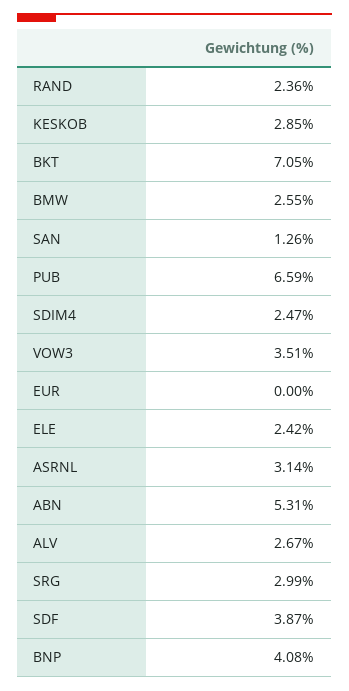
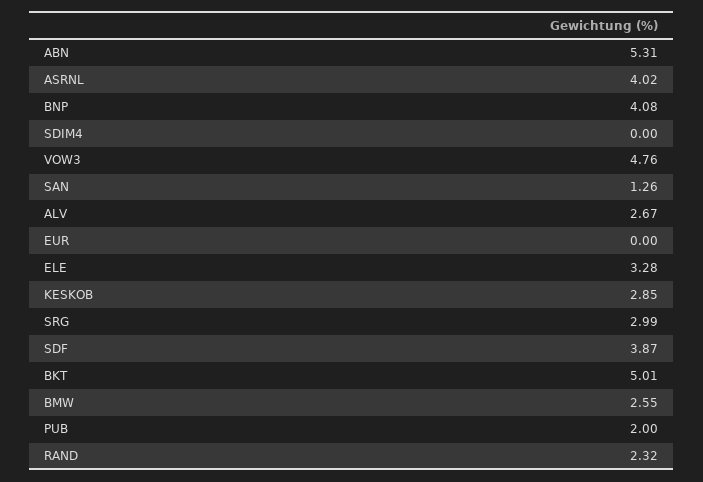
RAND: 2.36 -> 2.32
BKT: 7.05 -> 5.01
PUB: 6.59 -> 2
SDIM4: 2.47 -> 0
VOW3: 3.51 -> 4.76
ELE: 2.42 -> 3.28
ASRNL: 3.14 -> 4.02

